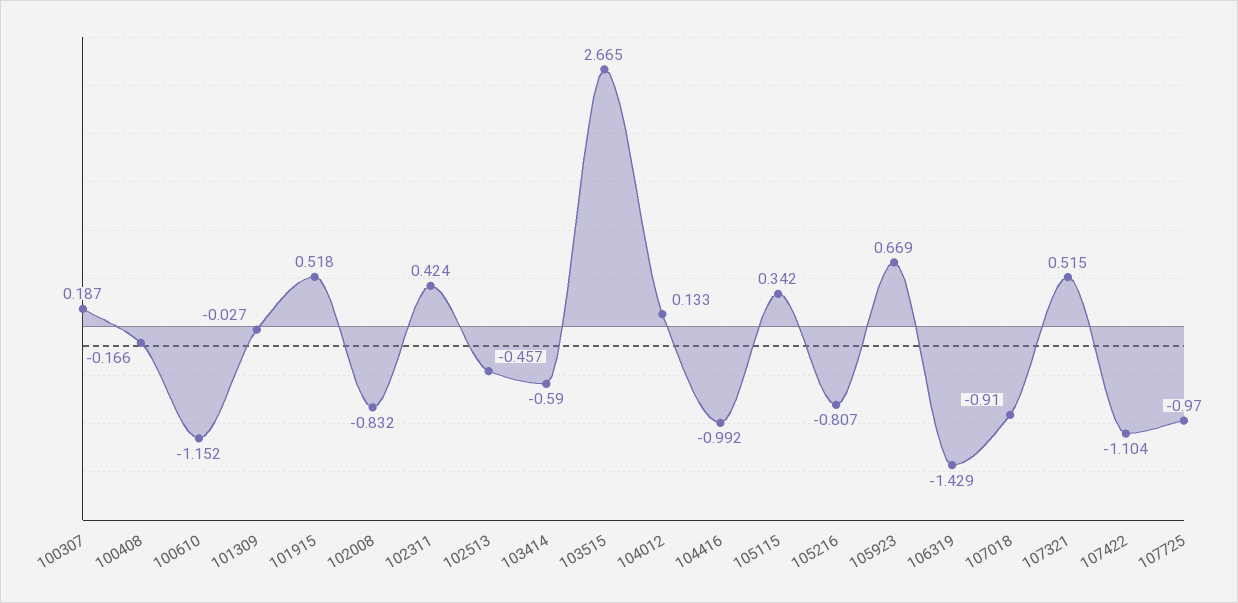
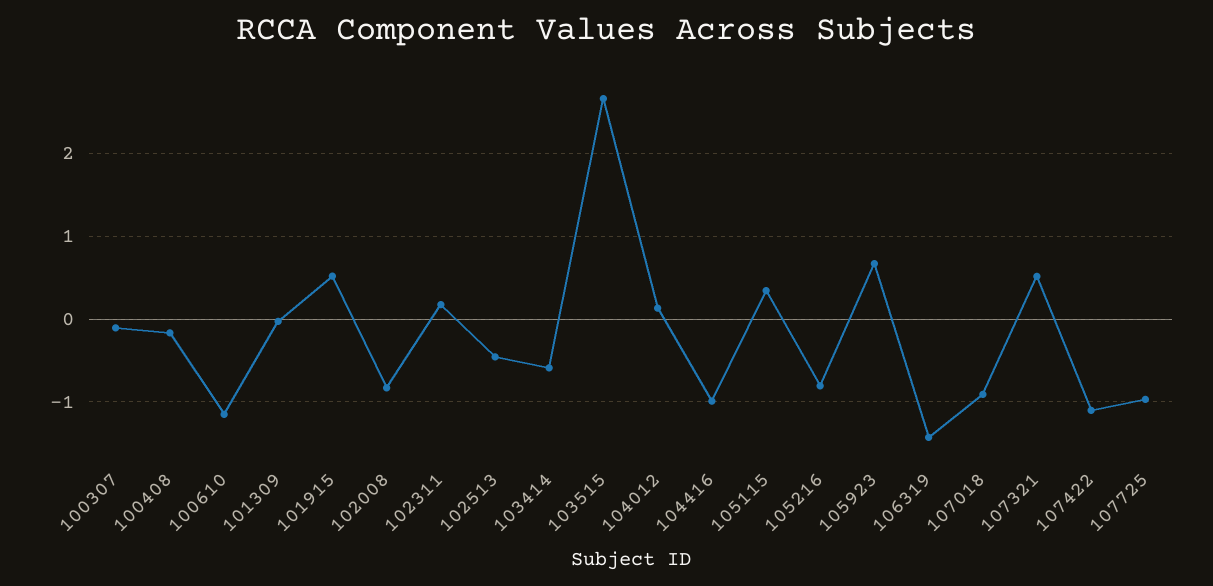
100307: 0.187 -> -0.1
102311: 0.424 -> 0.2

